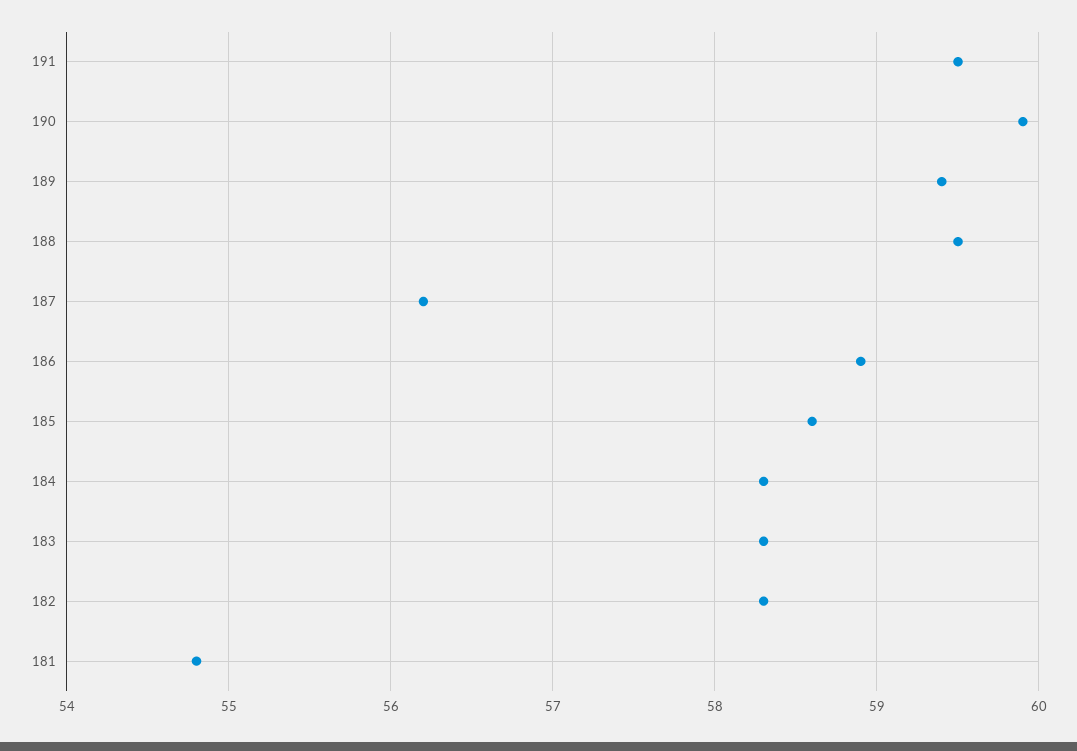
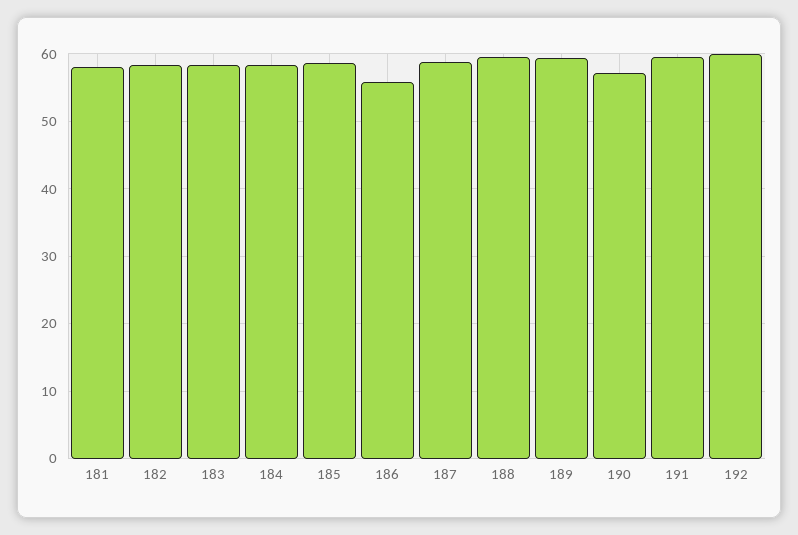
190: 59.9 -> 57
187: 56.2 -> 59
186: 58.9 -> 56
181: 54.8 -> 58
192: none -> 60

